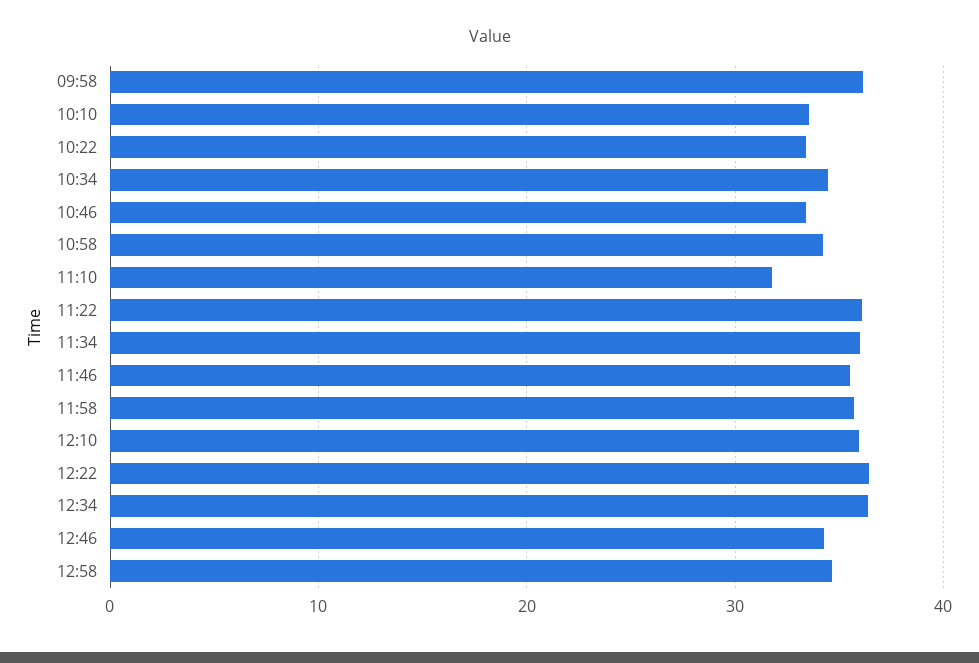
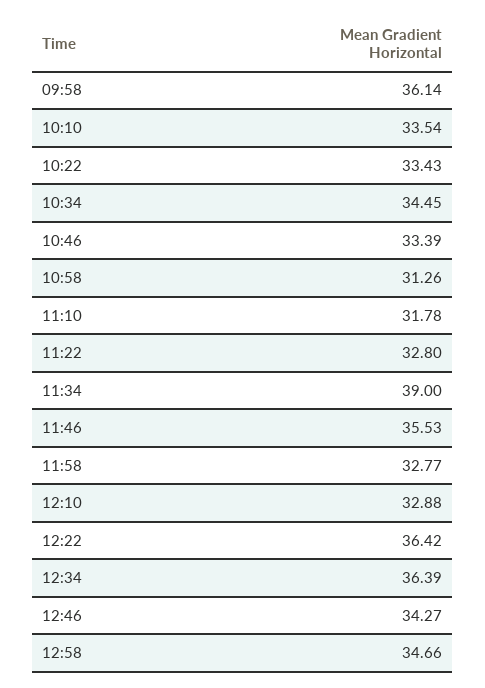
10:58: 34 -> 31.26
11:22: 36 -> 32.8
11:34: 36 -> 39
11:58: 36 -> 32.77
12:10: 36 -> 32.88

